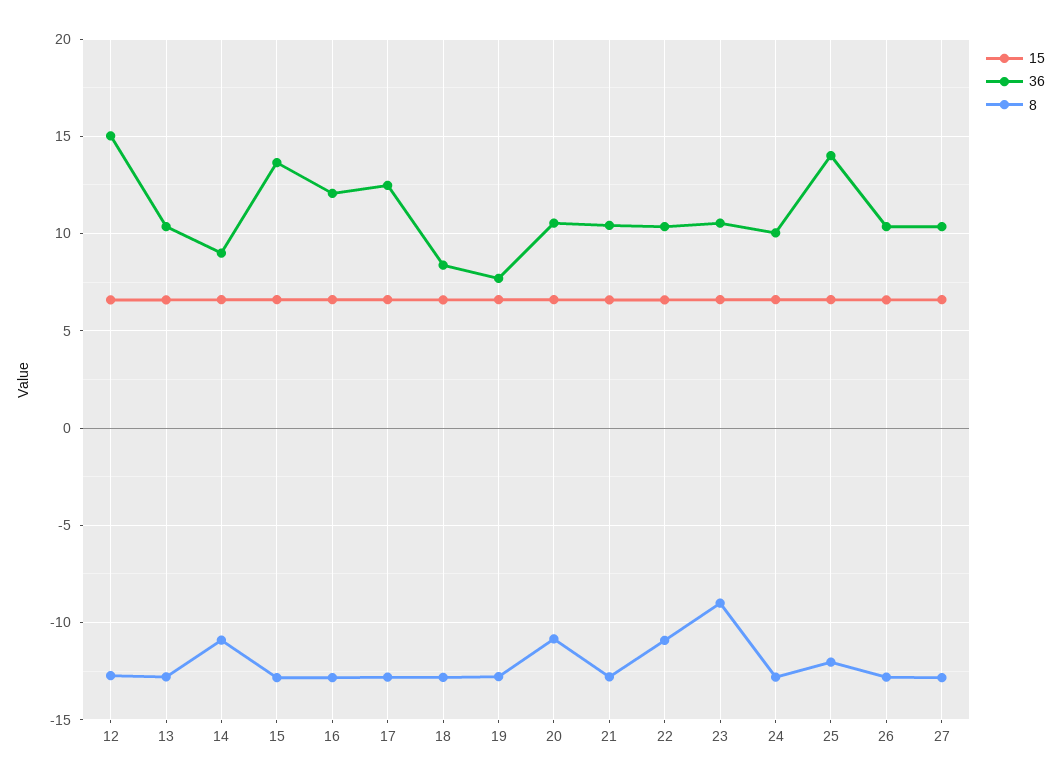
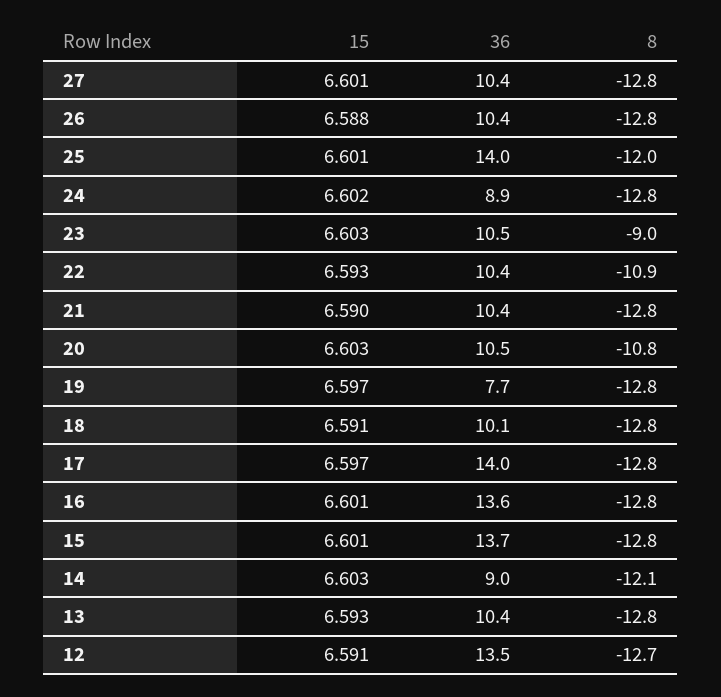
36, 12: 15 -> 13.5
8, 14: -11 -> -12.1
36, 16: 12 -> 13.6
36, 17: 12.5 -> 14
36, 18: 8.5 -> 10.1
36, 24: 10 -> 8.9

